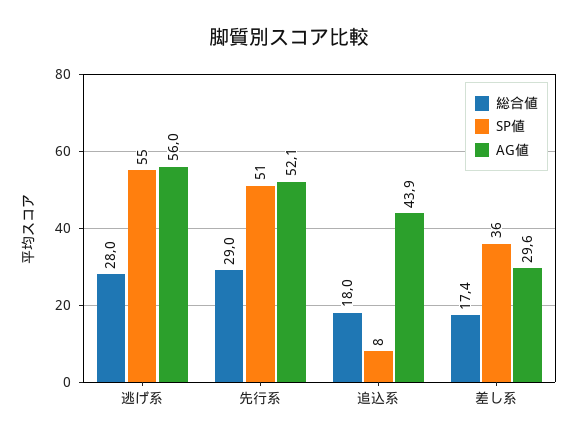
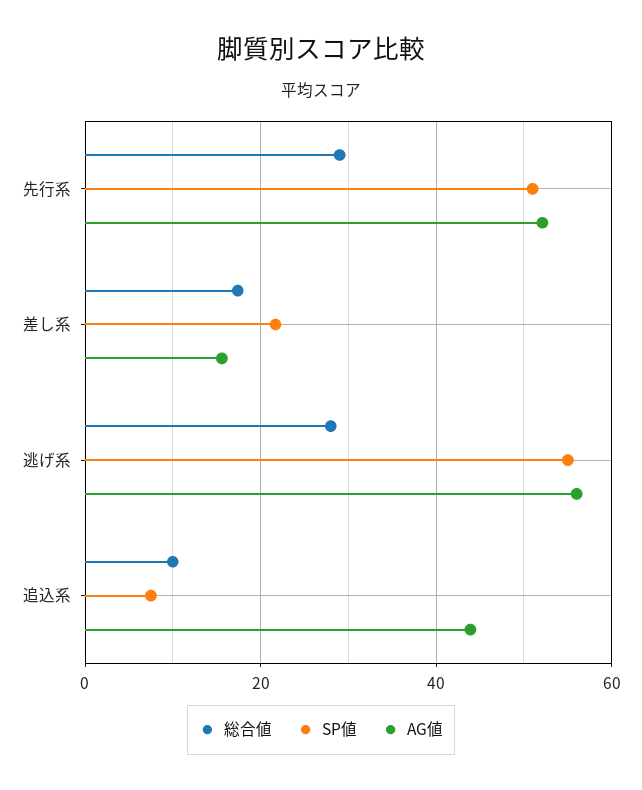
総合値, 追込系: 18 -> 10
SP値, 差し系: 36 -> 22
AG値, 差し系: 29.6 -> 16

